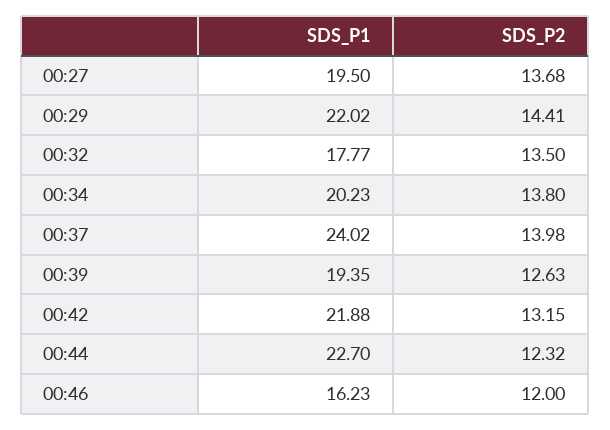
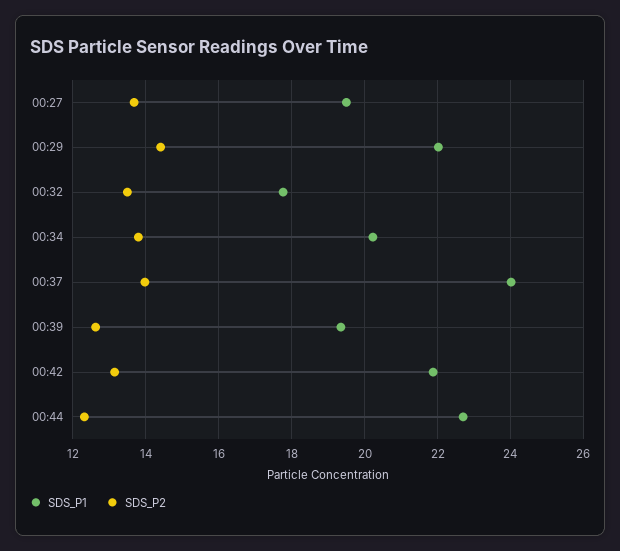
SDS_P1, 00:46: 16.23 -> none
SDS_P2, 00:46: 12 -> none

